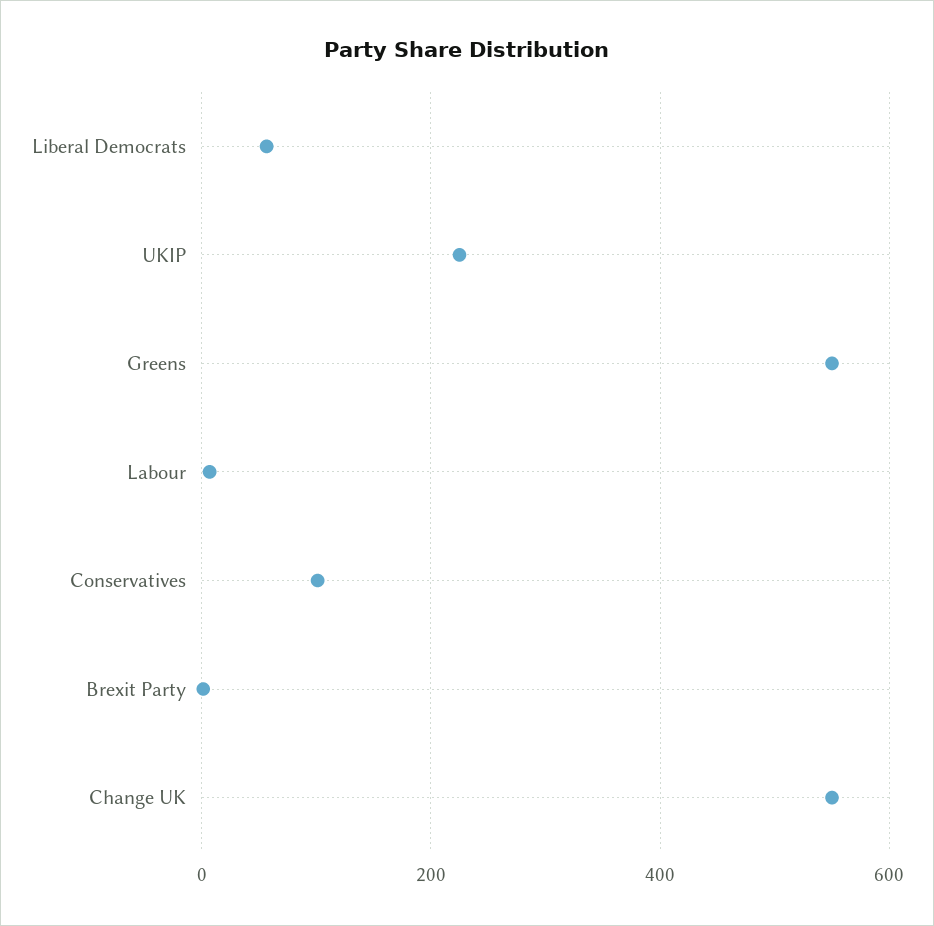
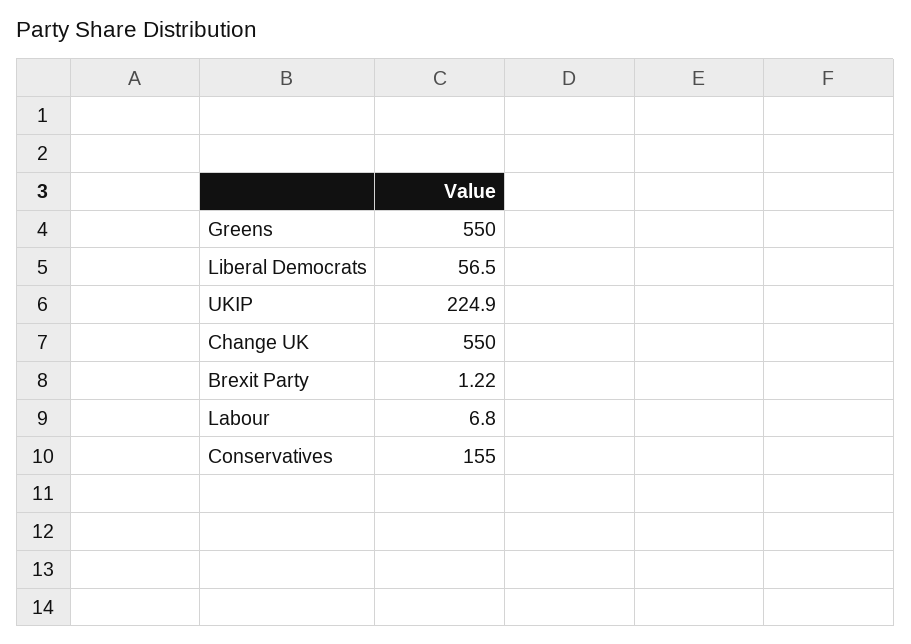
Conservatives: 100 -> 155

